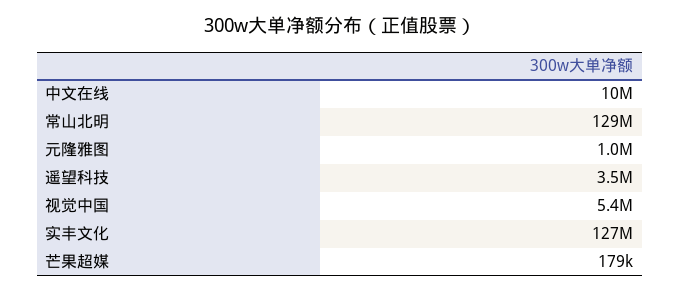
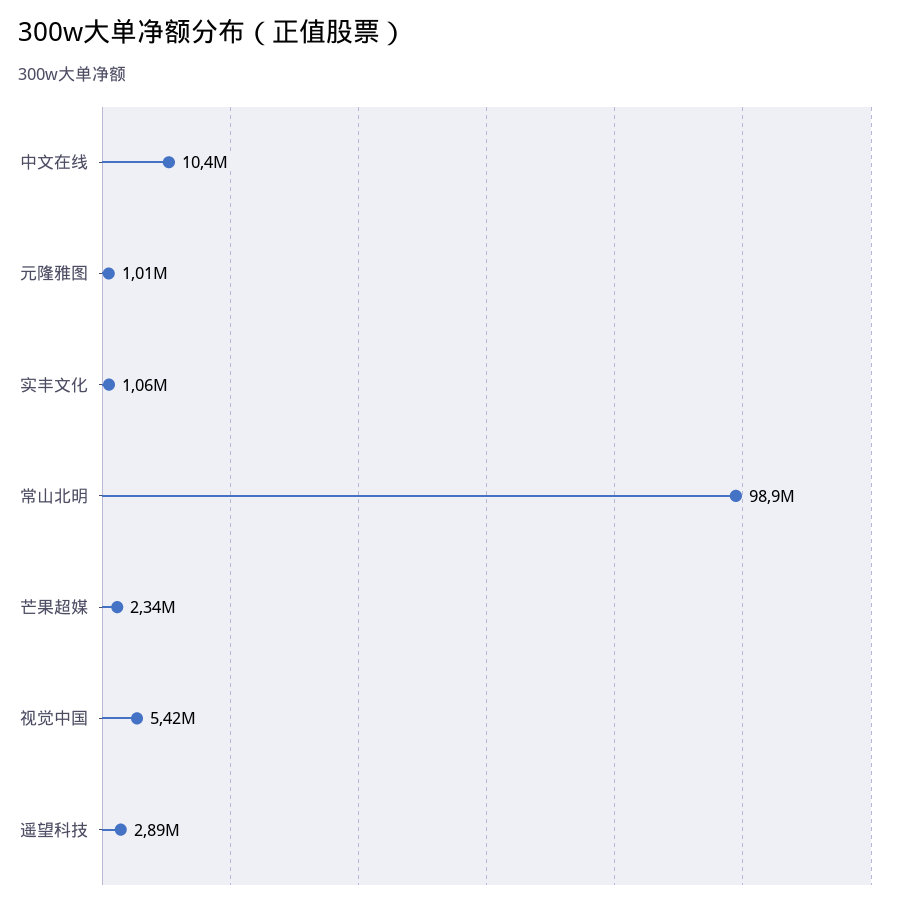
常山北明: 129000000 -> 98900000
遥望科技: 3500000 -> 2890000
实丰文化: 127000000 -> 1060000
芒果超媒: 179000 -> 2340000

